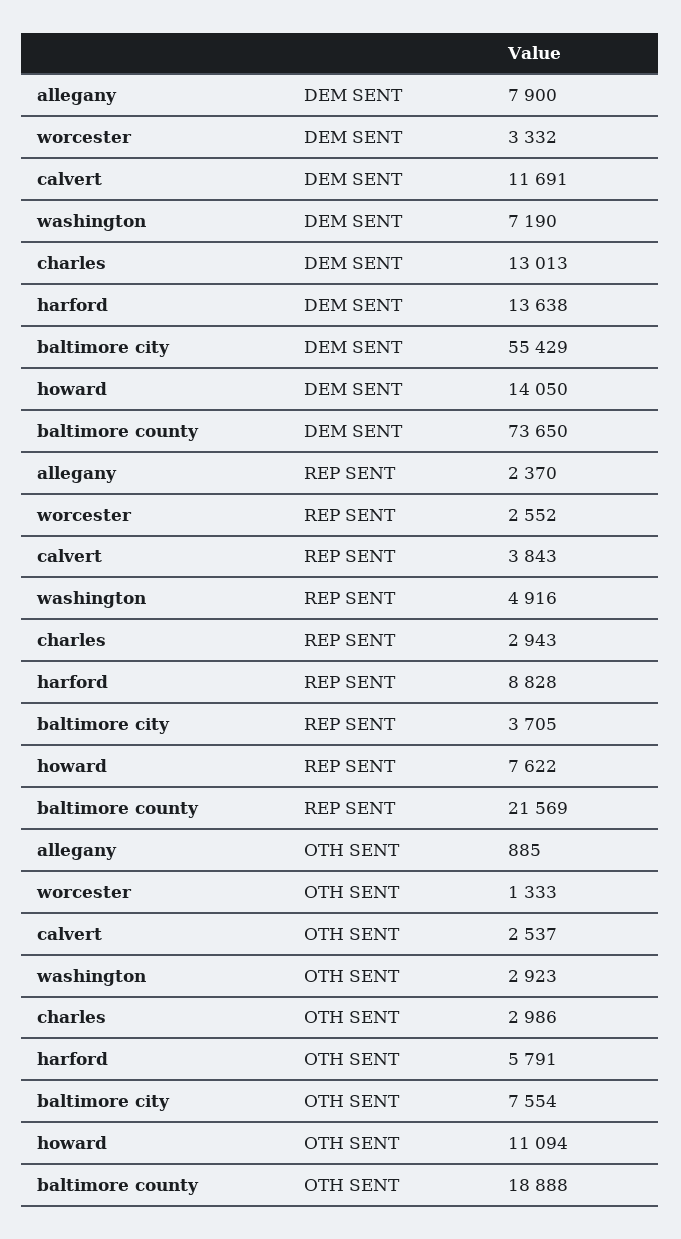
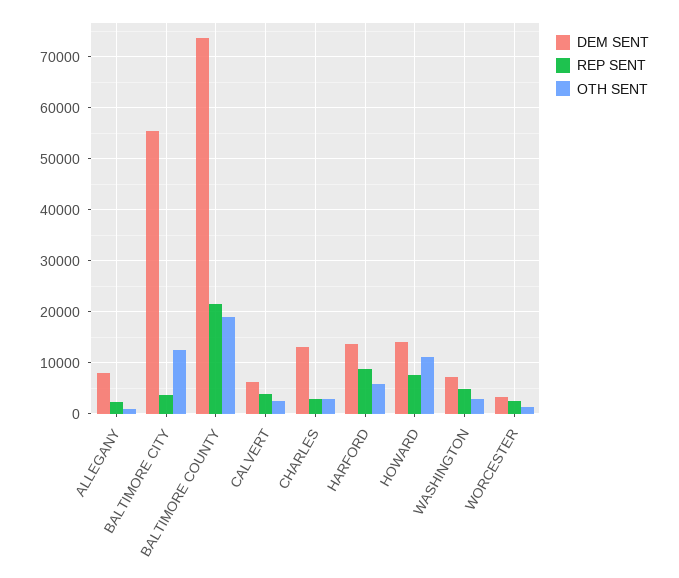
DEM SENT, calvert: 11691 -> 6000
OTH SENT, baltimore city: 7554 -> 12000

